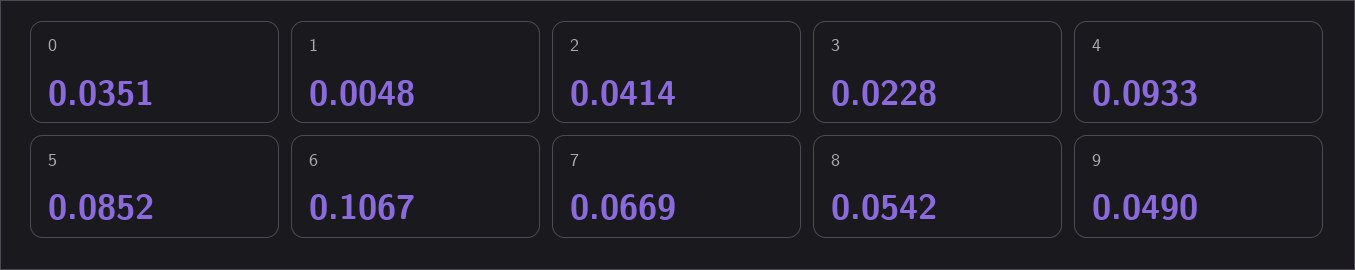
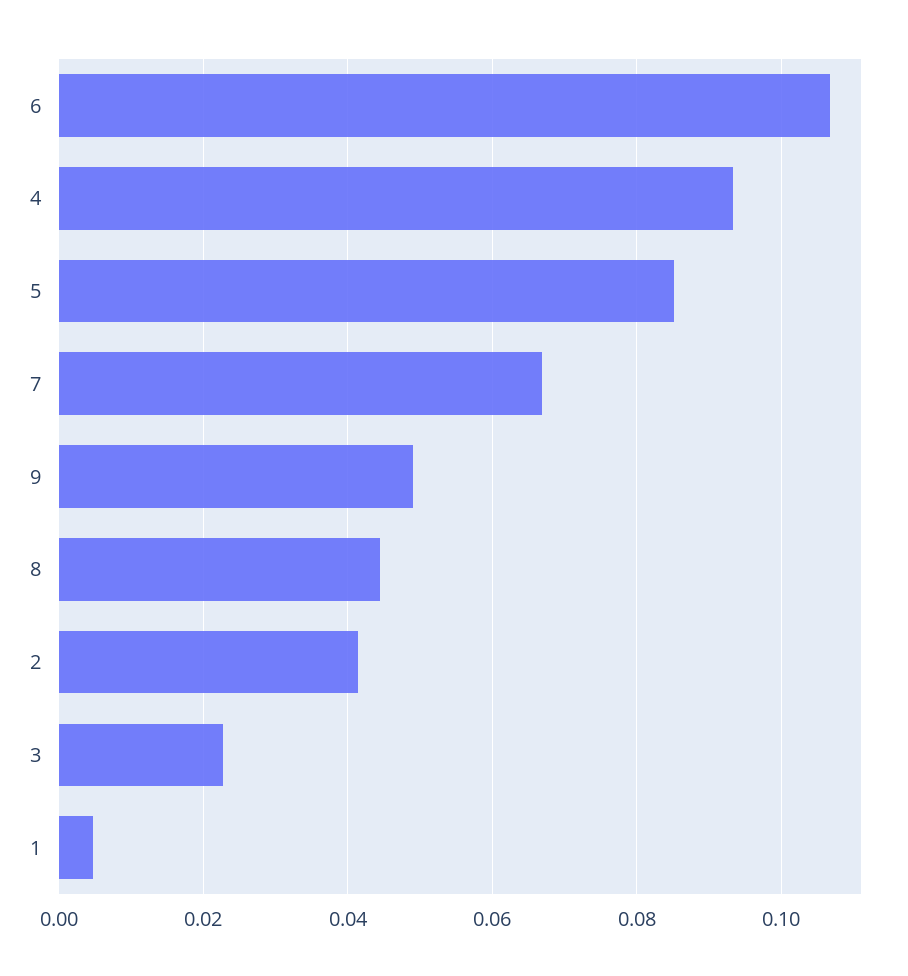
0: 0.0351 -> none
8: 0.0542 -> 0.044

